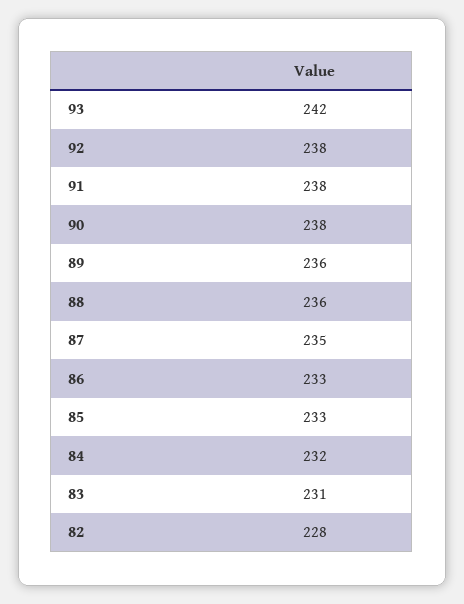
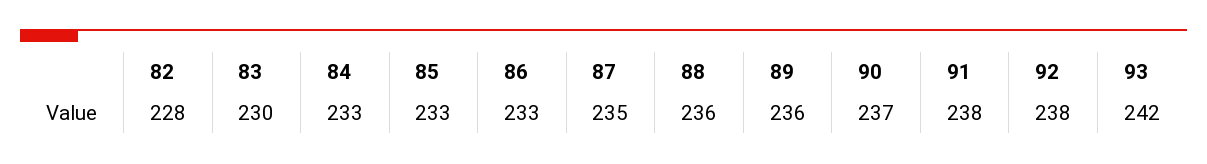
90: 238 -> 237
84: 232 -> 233
83: 231 -> 230

